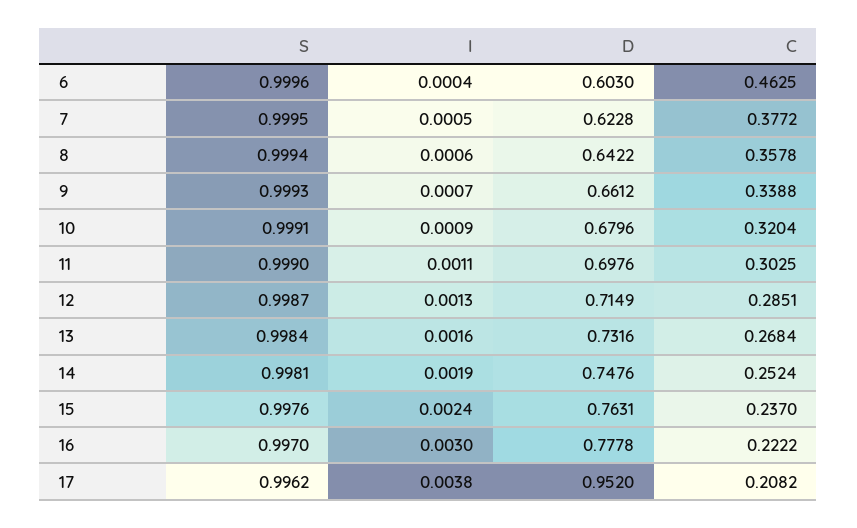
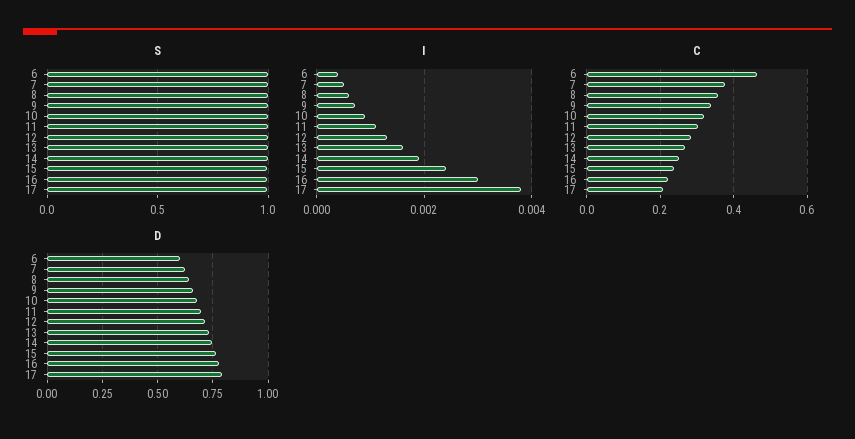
D, 17: 0.952 -> 0.8

